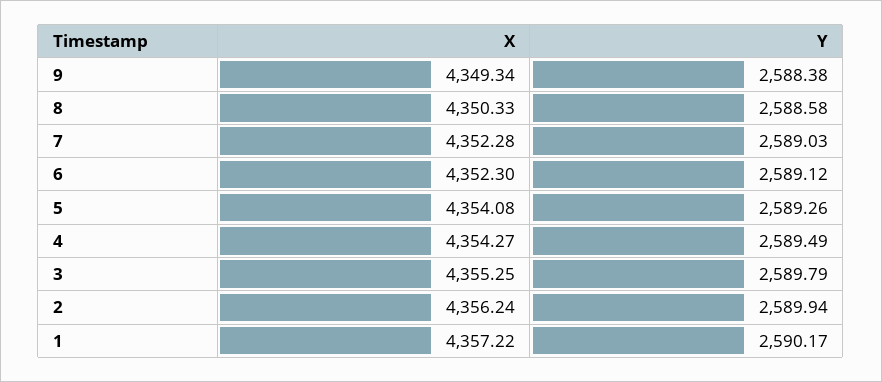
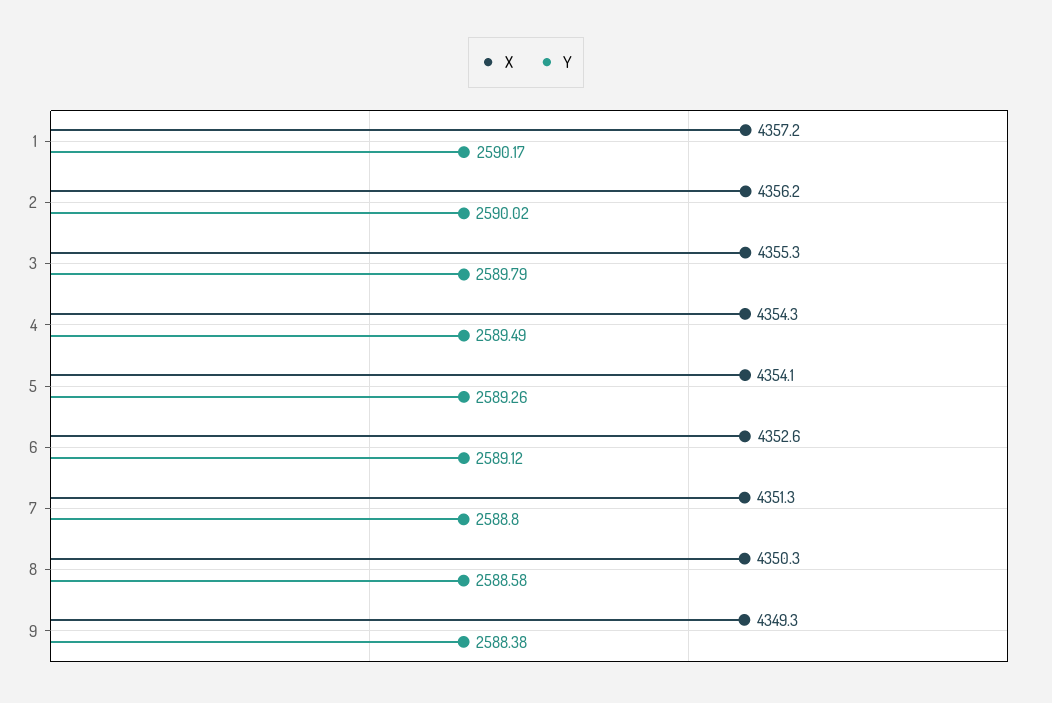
X, 7: 4352.28 -> 4351.3
Y, 7: 2589.03 -> 2588.8
X, 6: 4352.3 -> 4352.6
Y, 2: 2589.94 -> 2590.02

